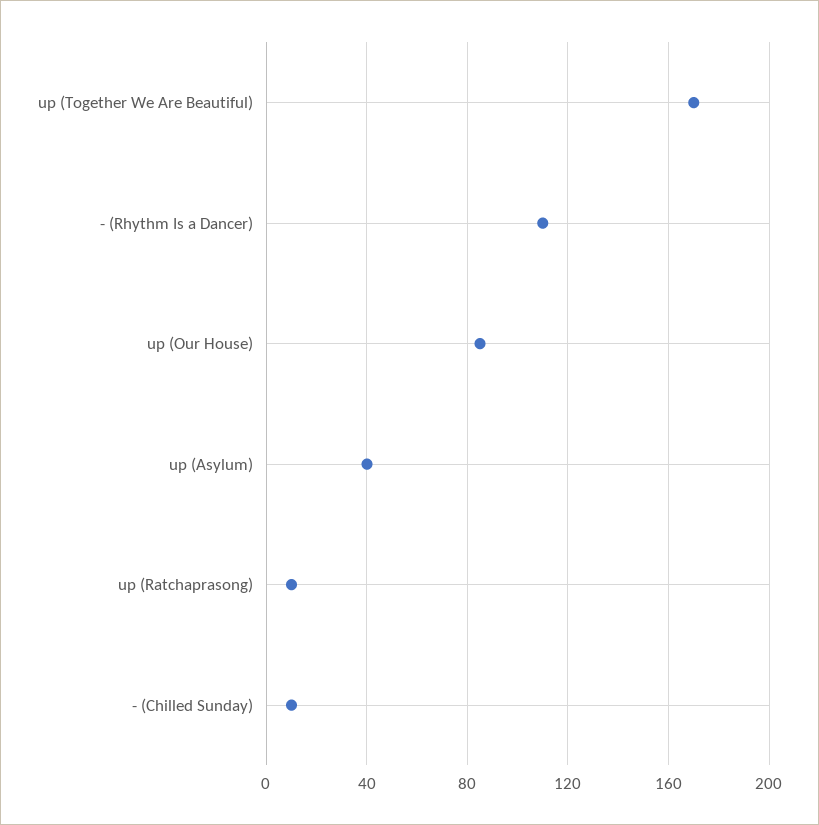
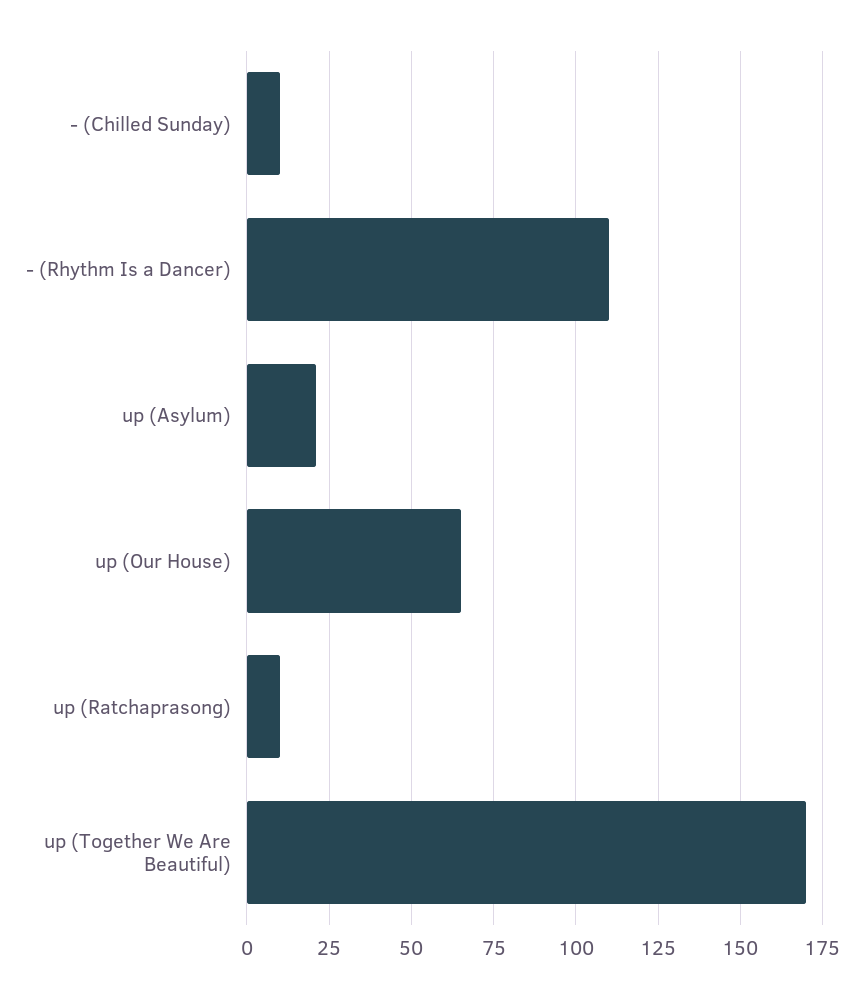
up (Our House): 85 -> 65
up (Asylum): 40 -> 20

